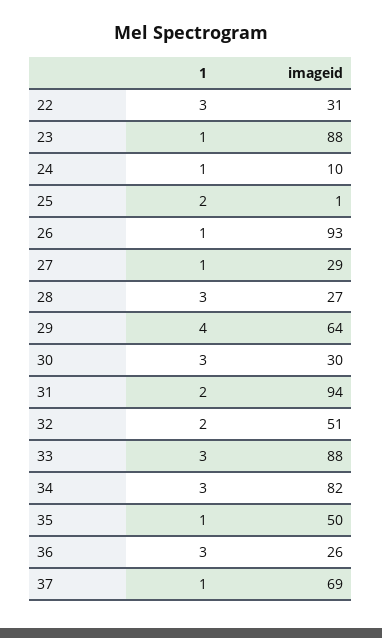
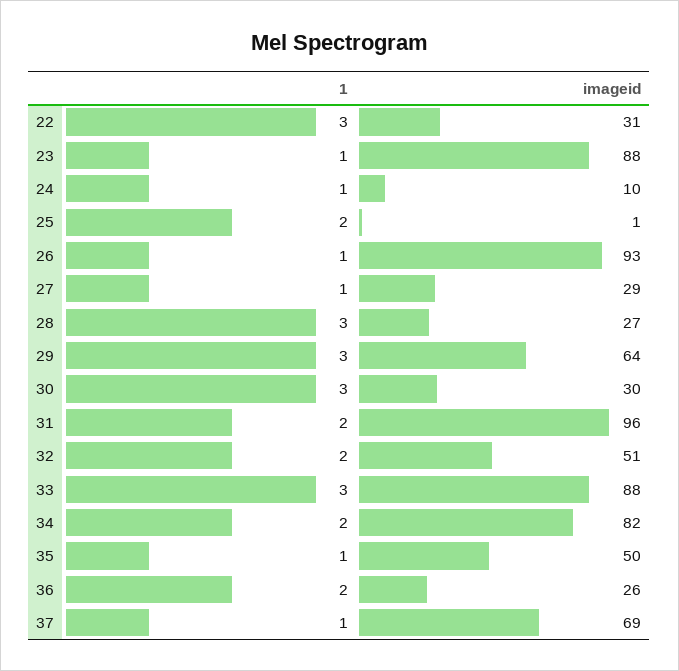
1, 29: 4 -> 3
imageid, 31: 94 -> 96
1, 34: 3 -> 2
1, 36: 3 -> 2

